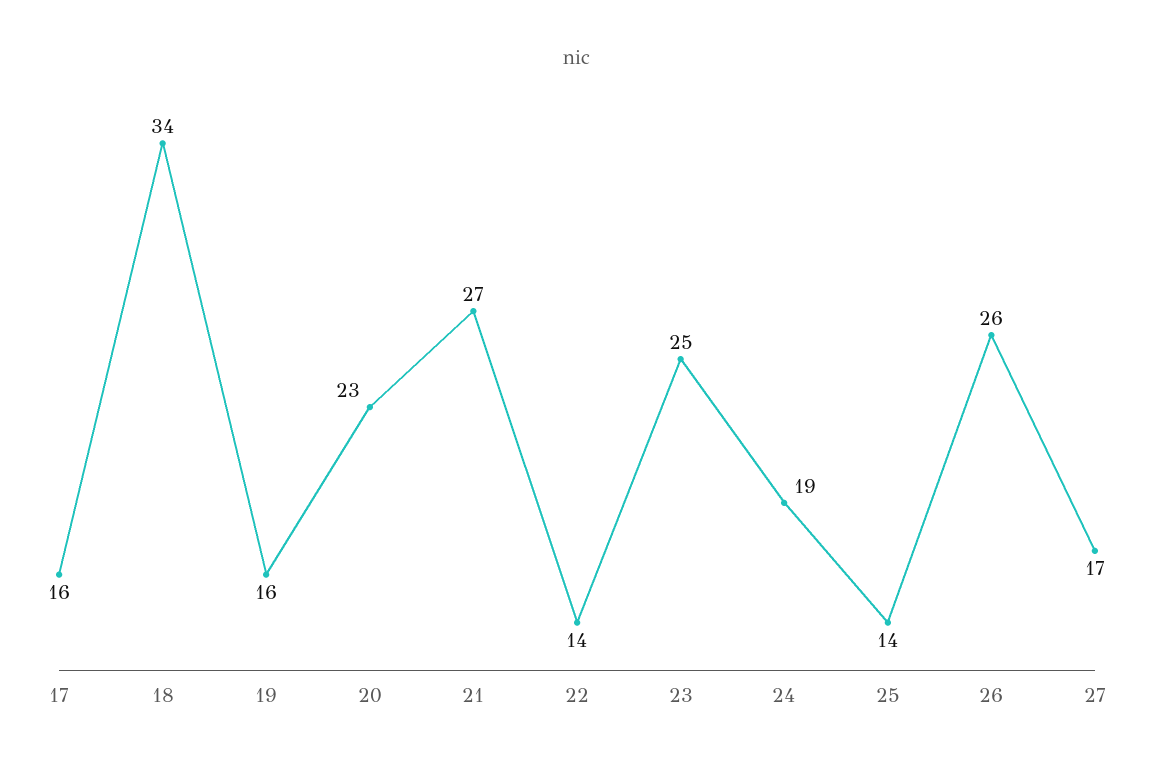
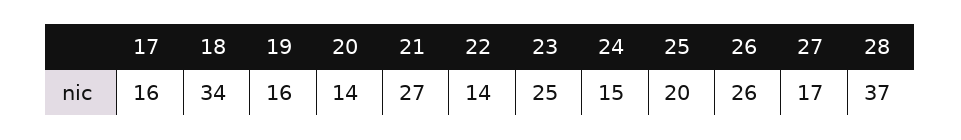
20: 23 -> 14
24: 19 -> 15
25: 14 -> 20
28: none -> 37

